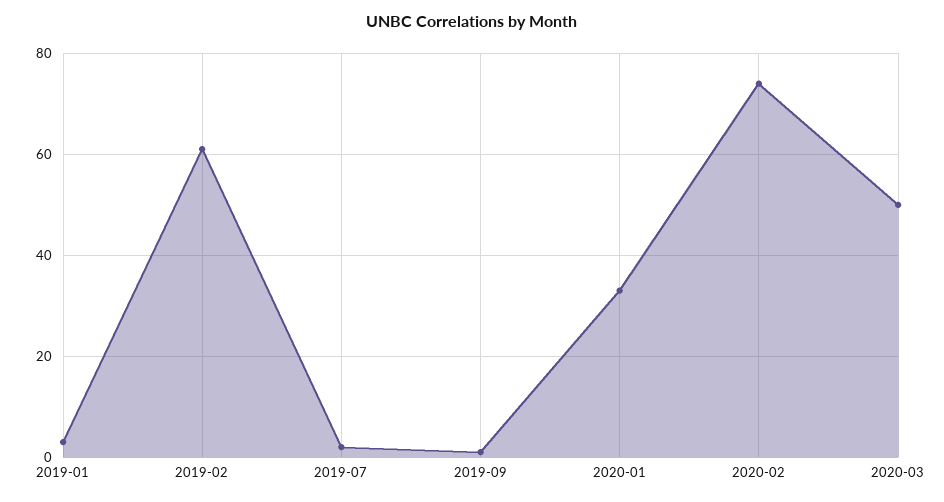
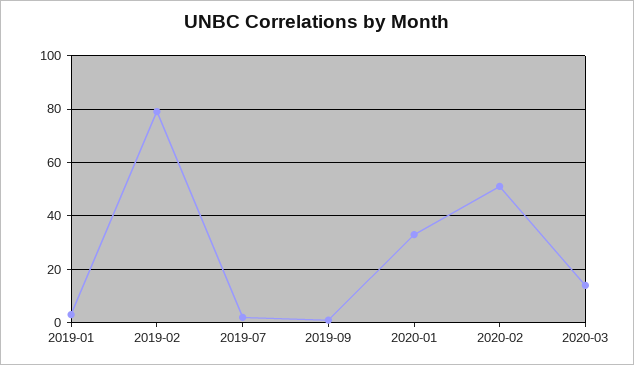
2019-02: 60 -> 80
2020-02: 75 -> 50
2020-03: 50 -> 15

